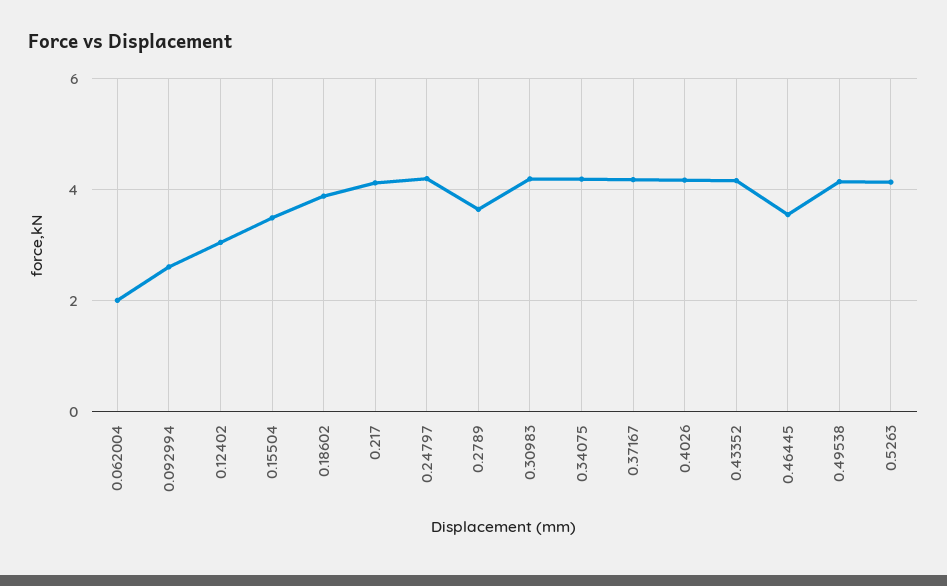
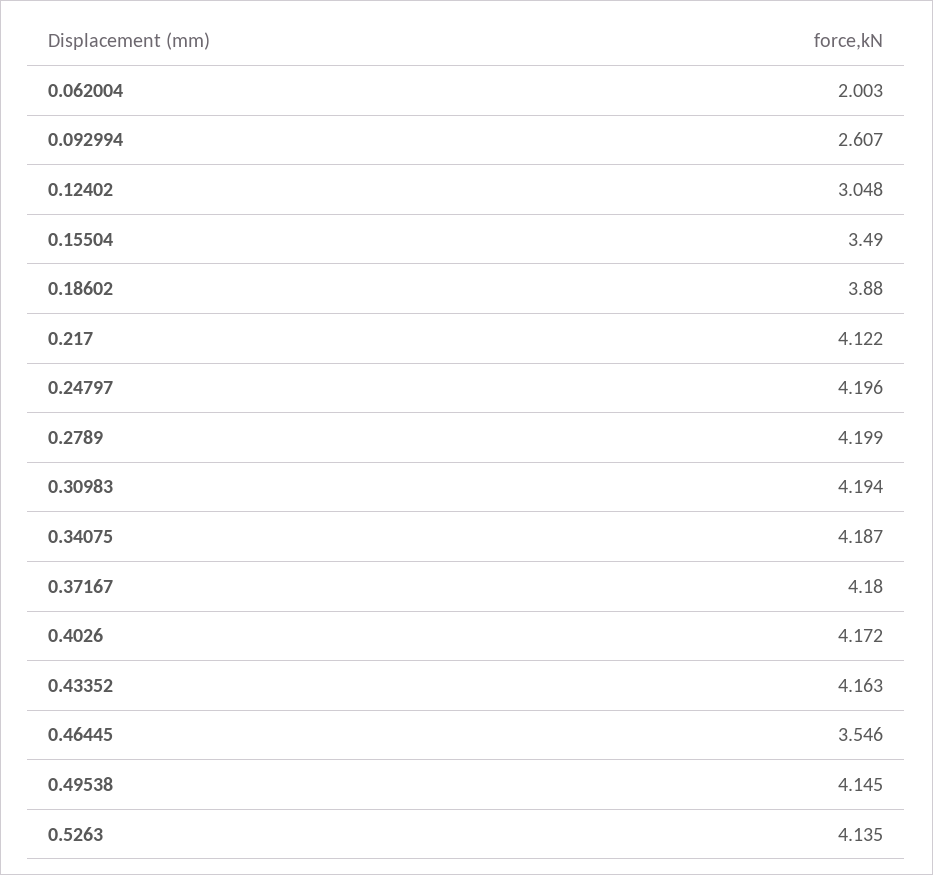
0.2789: 3.6 -> 4.199

